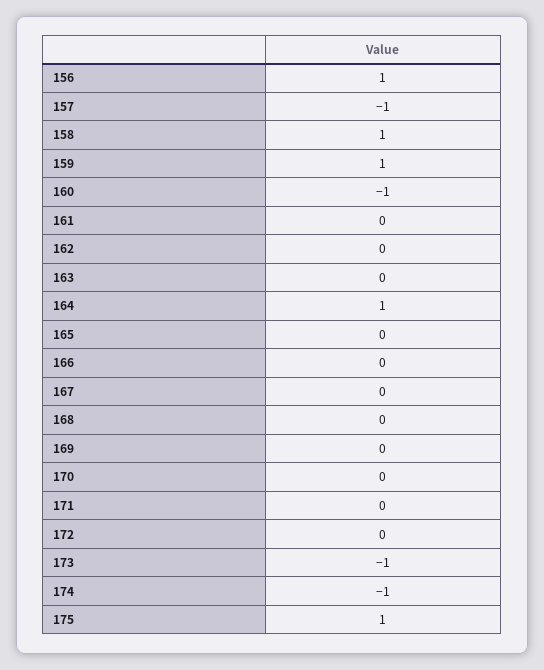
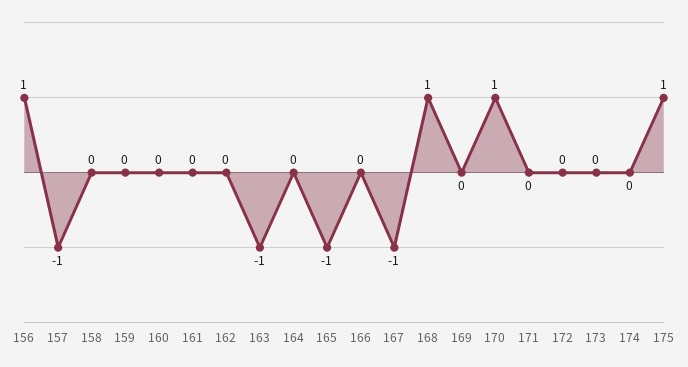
158: 1 -> 0
159: 1 -> 0
160: -1 -> 0
163: 0 -> -1
164: 1 -> 0
165: 0 -> -1
167: 0 -> -1
168: 0 -> 1
170: 0 -> 1
173: -1 -> 0
174: -1 -> 0

